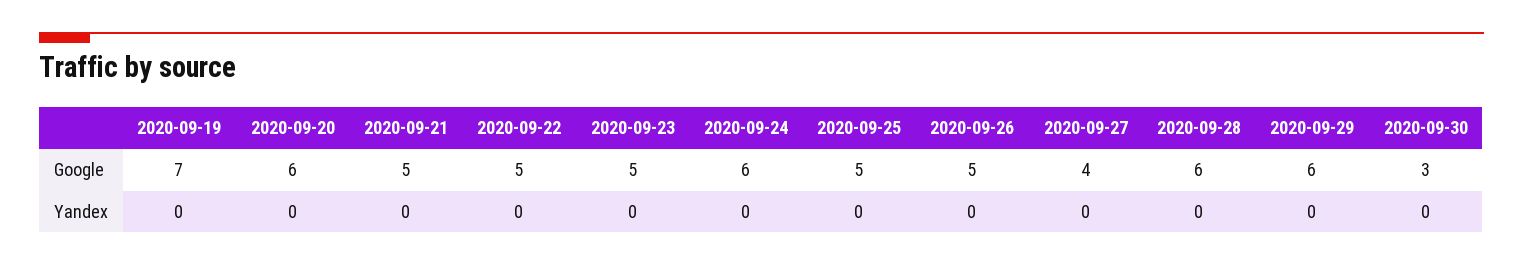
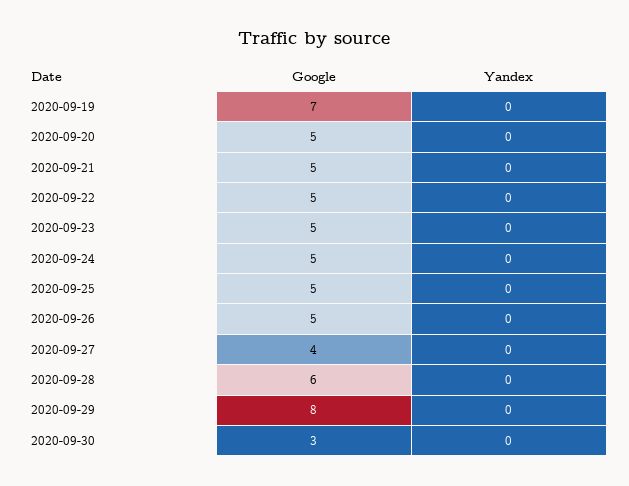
2020-09-20, Google: 6 -> 5
2020-09-24, Google: 6 -> 5
2020-09-29, Google: 6 -> 8

